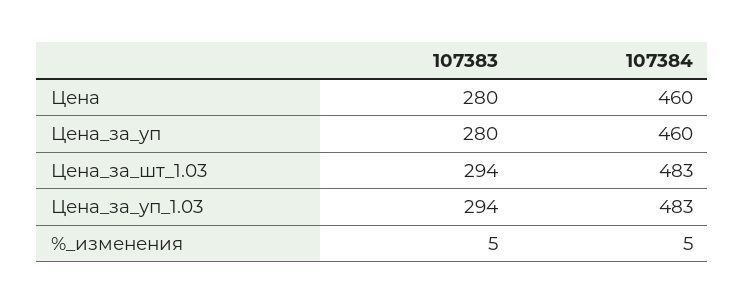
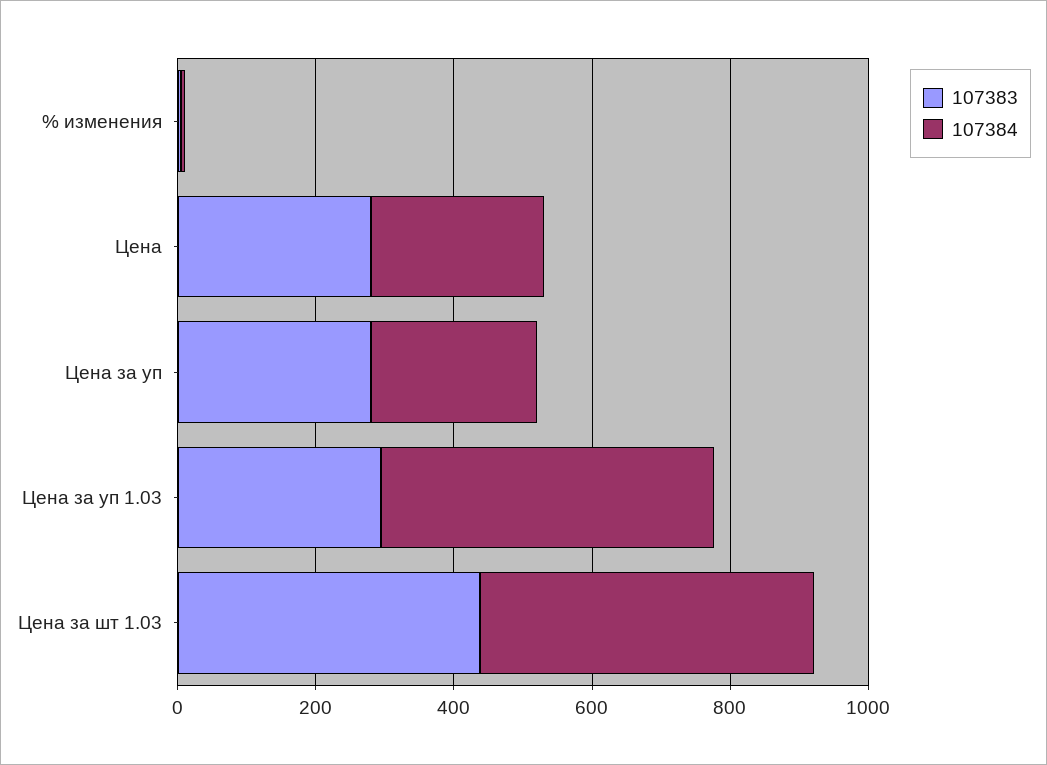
107384, Цена: 460 -> 250
107384, Цена_за_уп: 460 -> 250
107383, Цена_за_шт_1.03: 294 -> 450

